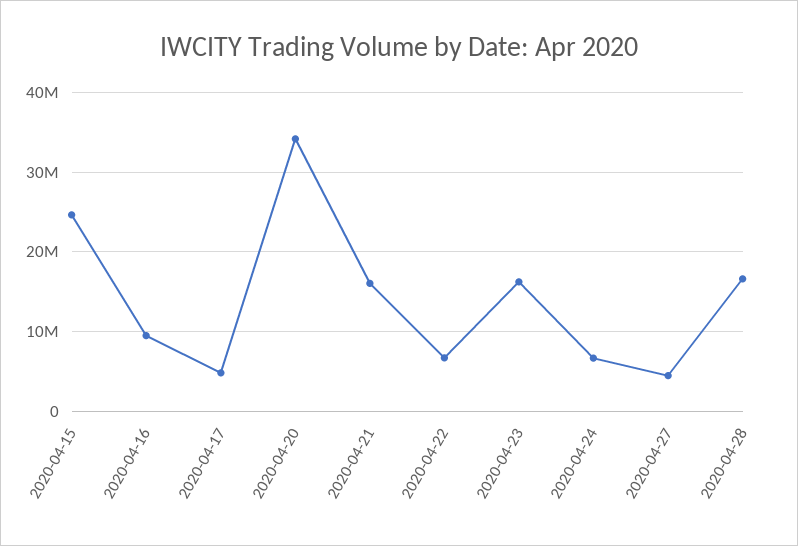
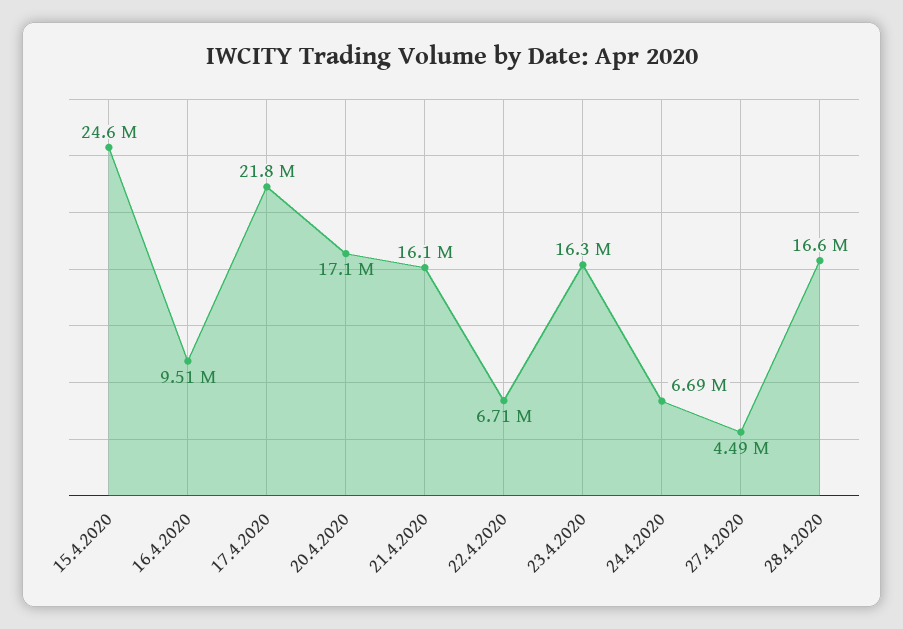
2020-04-17: 5000000 -> 21800000
2020-04-20: 34000000 -> 17100000

